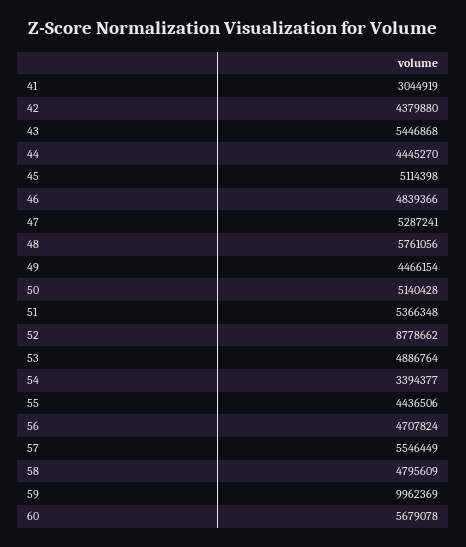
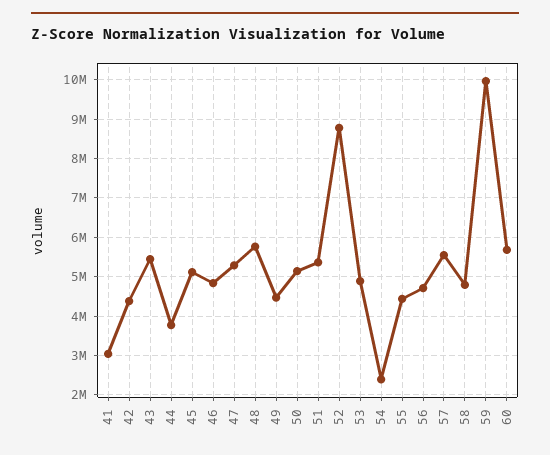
44: 4445270 -> 3800000
54: 3394377 -> 2400000

